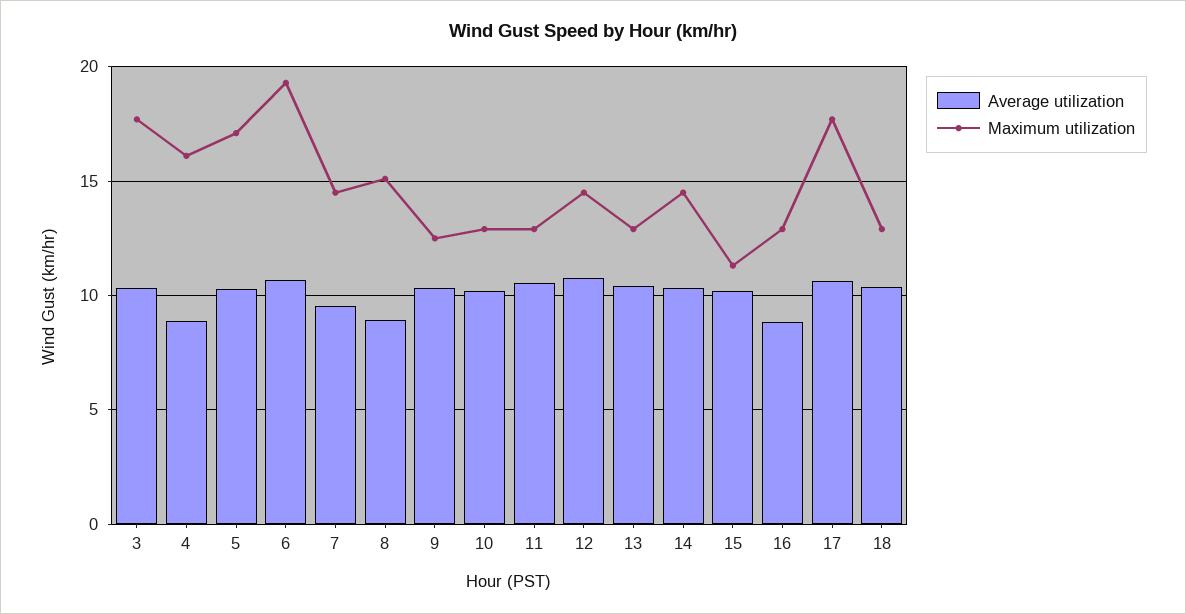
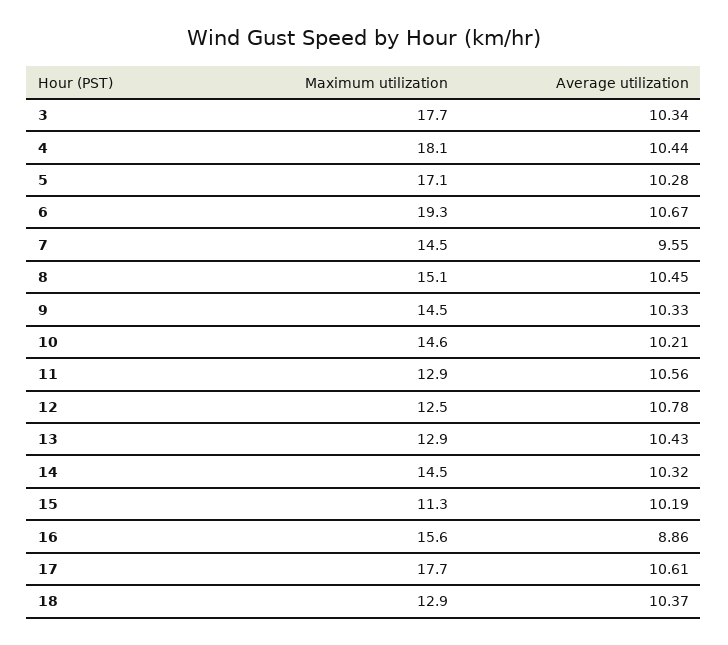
Average utilization, 4: 9 -> 10.44
Maximum utilization, 4: 16 -> 18.1
Average utilization, 8: 9 -> 10.45
Maximum utilization, 9: 12.5 -> 14.5
Maximum utilization, 10: 13 -> 14.6
Maximum utilization, 12: 14.5 -> 12.5
Maximum utilization, 16: 13 -> 15.6

